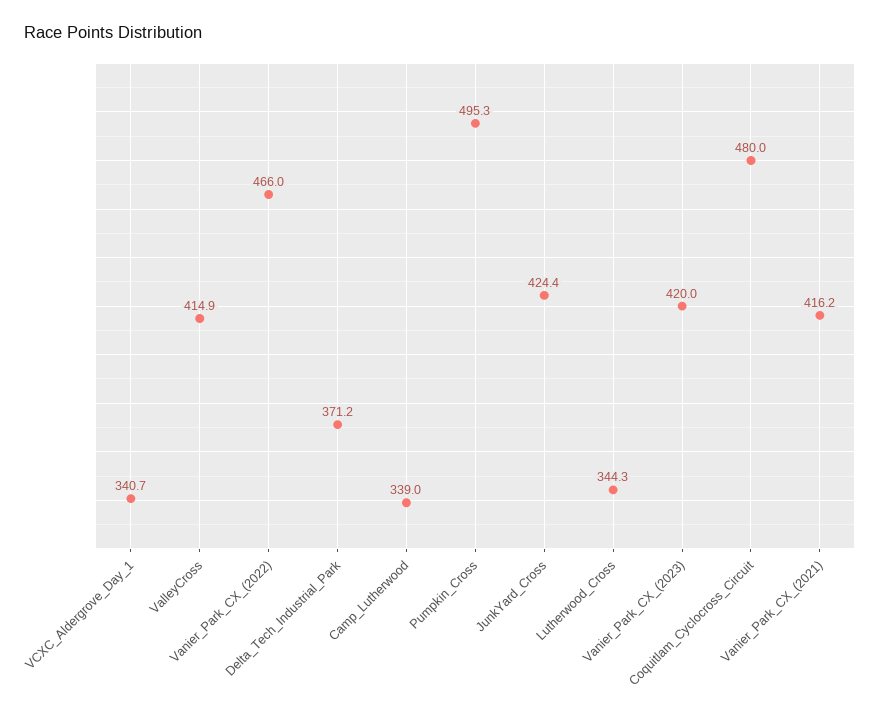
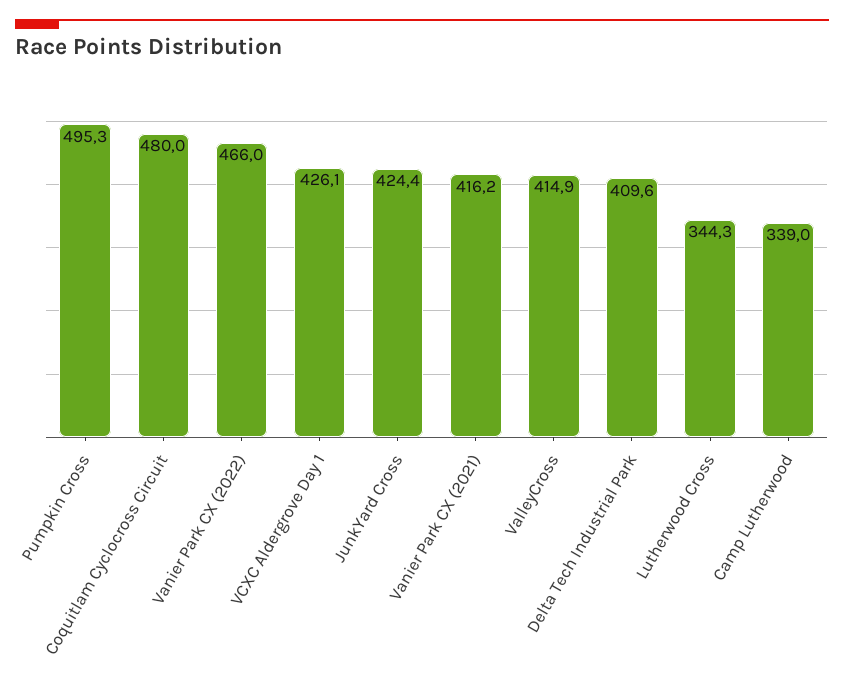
VCXC_Aldergrove_Day_1: 340.7 -> 426.1
Delta_Tech_Industrial_Park: 371.2 -> 409.6
Vanier_Park_CX_(2023): 420 -> none

